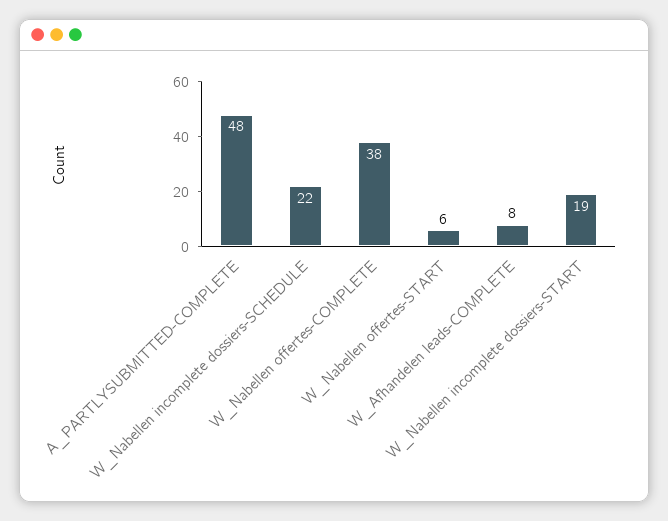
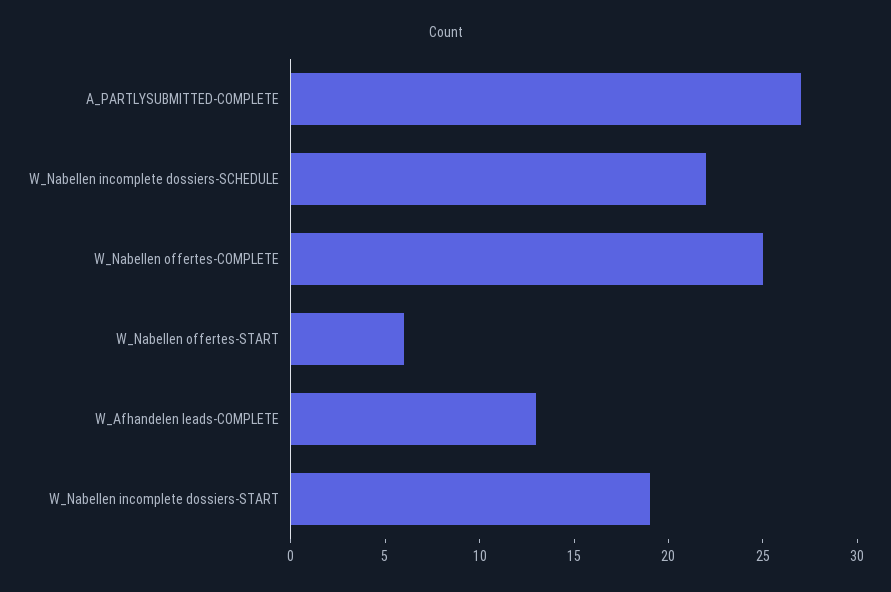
A_PARTLYSUBMITTED-COMPLETE: 48 -> 27
W_Nabellen offertes-COMPLETE: 38 -> 25
W_Afhandelen leads-COMPLETE: 8 -> 13

